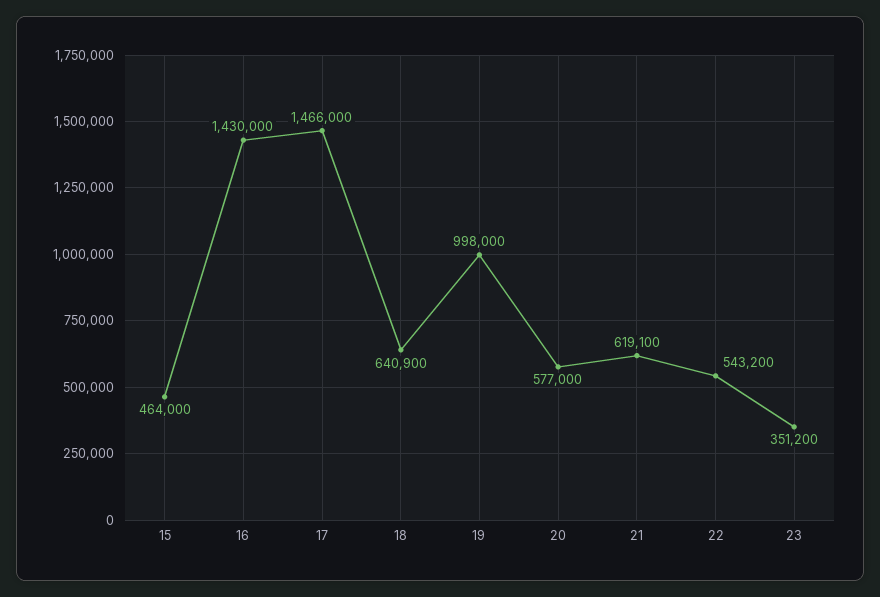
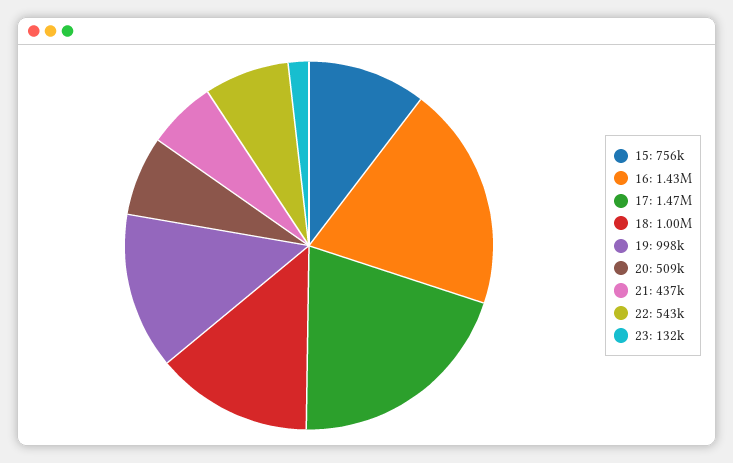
15: 464000 -> 756000
18: 640900 -> 1000000
20: 577000 -> 509000
21: 619100 -> 437000
23: 351200 -> 132000

